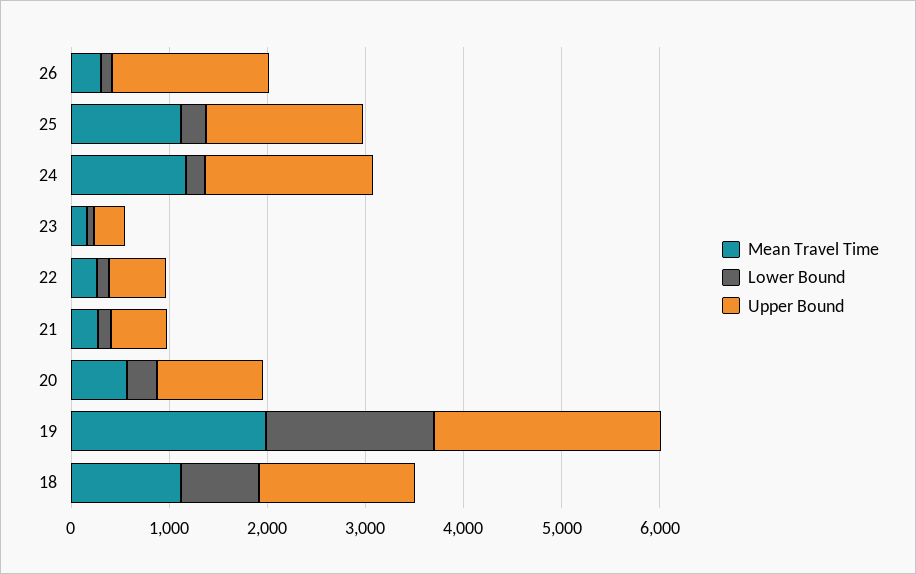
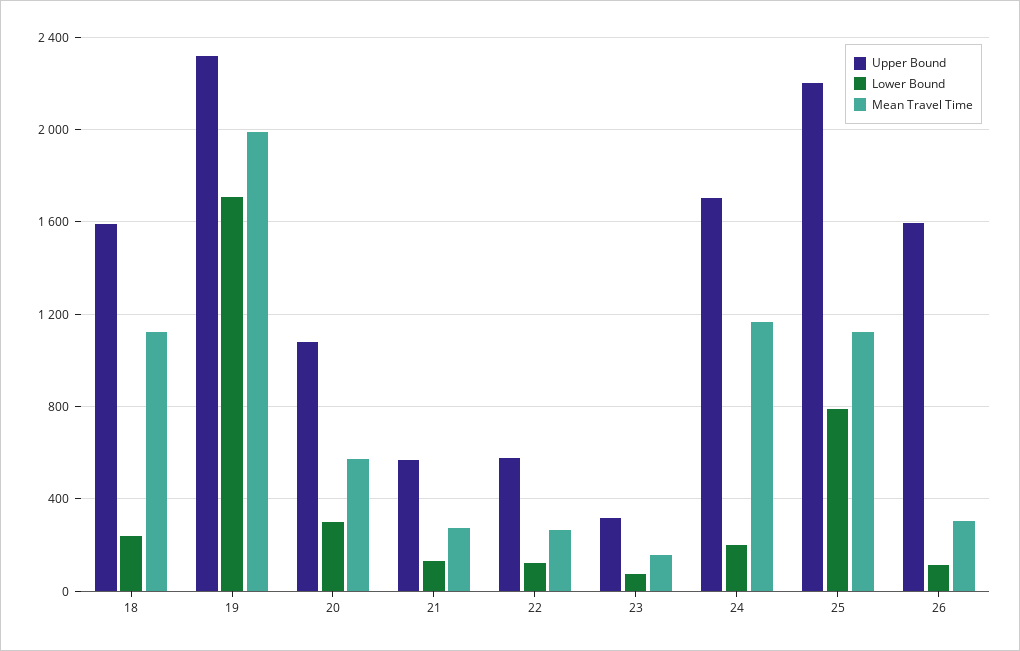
Lower Bound, 25: 200 -> 800
Upper Bound, 25: 1600 -> 2200
Lower Bound, 18: 800 -> 250

